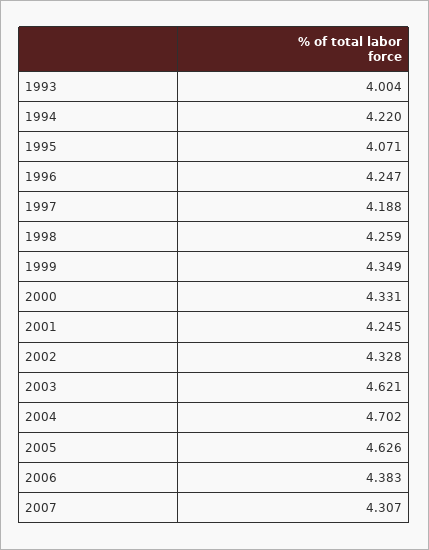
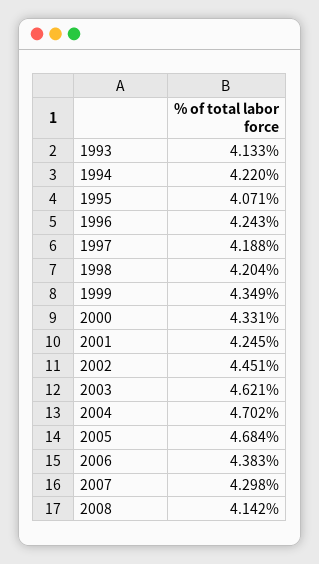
1993: 4.004 -> 4.133
1996: 4.247 -> 4.243
1998: 4.259 -> 4.204
2002: 4.328 -> 4.451
2005: 4.626 -> 4.684
2007: 4.307 -> 4.298
2008: none -> 4.142

